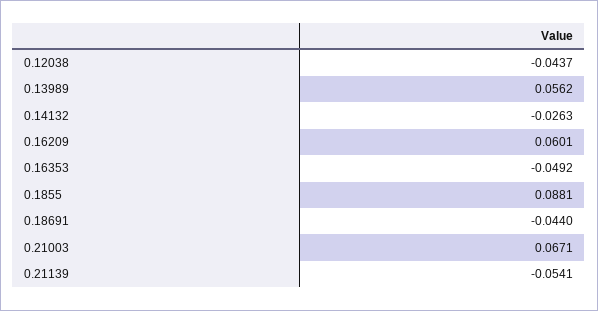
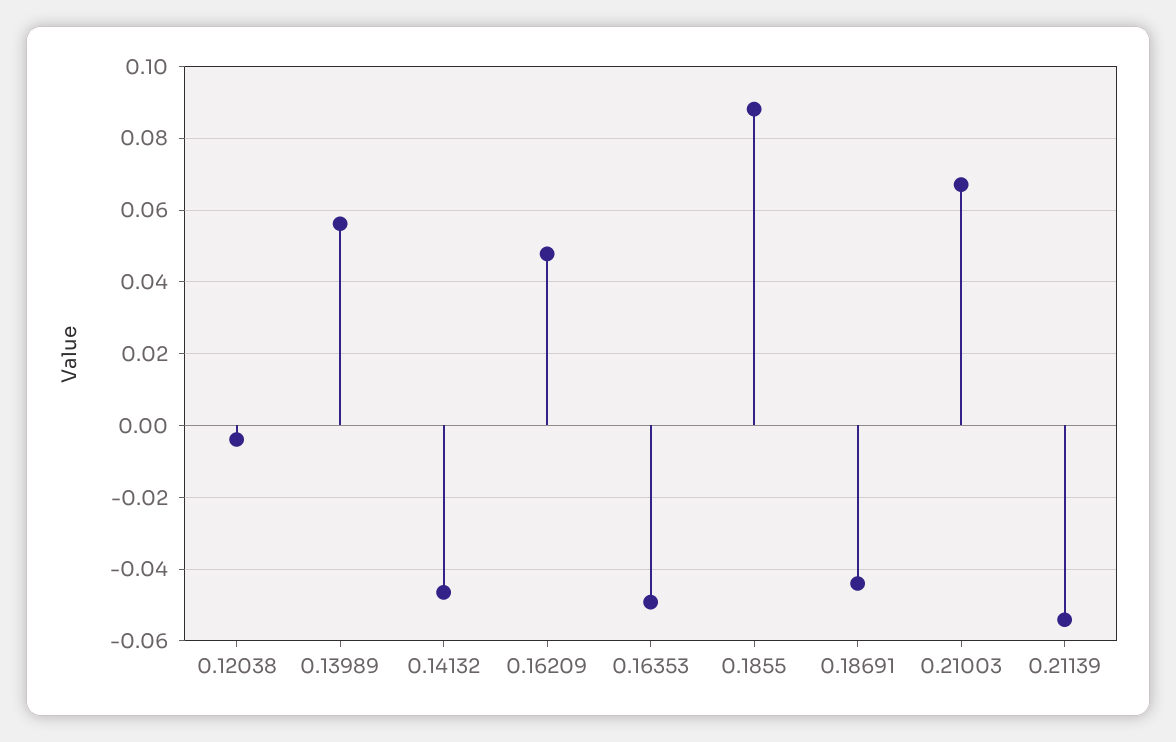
0.12038: -0.0437 -> -0.004
0.14132: -0.0263 -> -0.046
0.16209: 0.0601 -> 0.048

